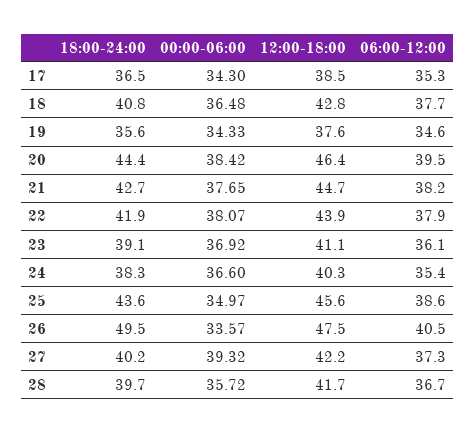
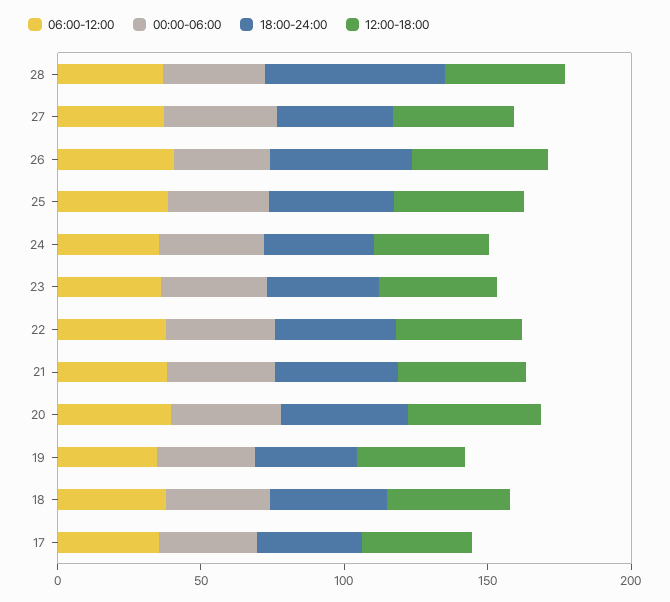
18:00-24:00, 28: 39.7 -> 60

